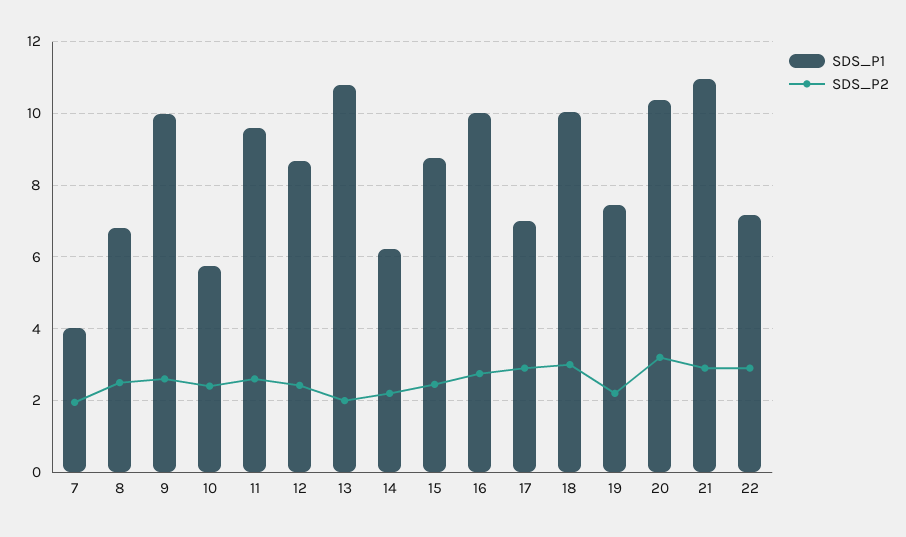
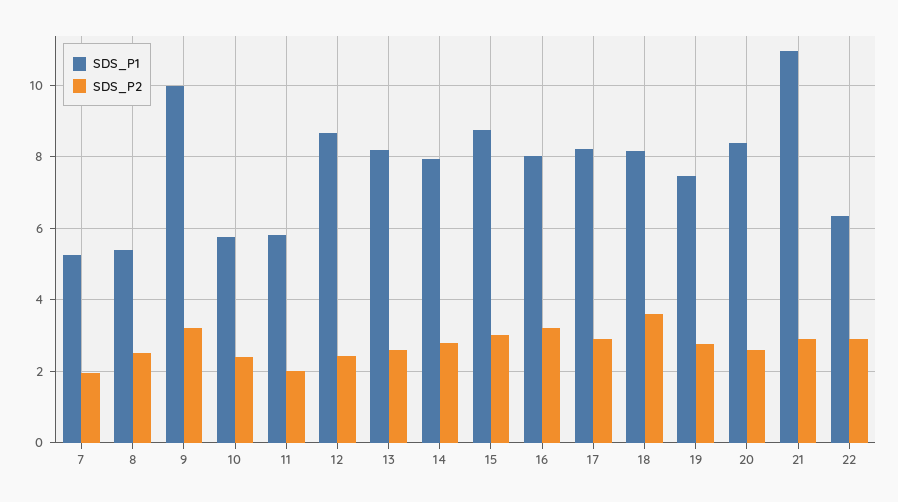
SDS_P1, 7: 4 -> 5.2
SDS_P1, 8: 6.8 -> 5.4
SDS_P2, 9: 2.6 -> 3.2
SDS_P1, 11: 9.6 -> 5.8
SDS_P2, 11: 2.6 -> 2
SDS_P1, 13: 10.8 -> 8.2
SDS_P2, 13: 2 -> 2.6
SDS_P1, 14: 6.2 -> 8
SDS_P2, 14: 2.2 -> 2.8
SDS_P2, 15: 2.4 -> 3
SDS_P1, 16: 10 -> 8
SDS_P2, 16: 2.8 -> 3.2
SDS_P1, 17: 7 -> 8.2
SDS_P1, 18: 10 -> 8.2
SDS_P2, 18: 3 -> 3.6
SDS_P2, 19: 2.2 -> 2.8
SDS_P1, 20: 10.4 -> 8.4
SDS_P2, 20: 3.2 -> 2.6
SDS_P1, 22: 7.2 -> 6.4

